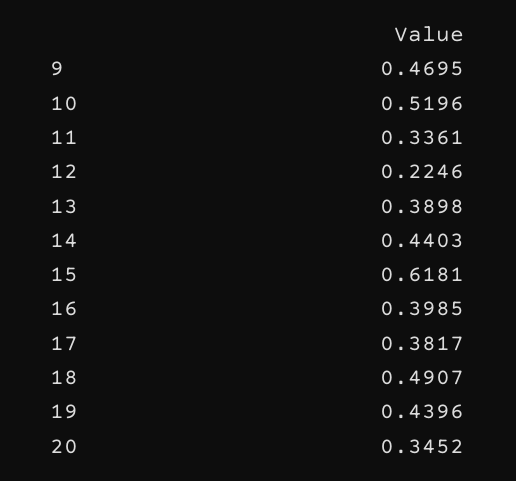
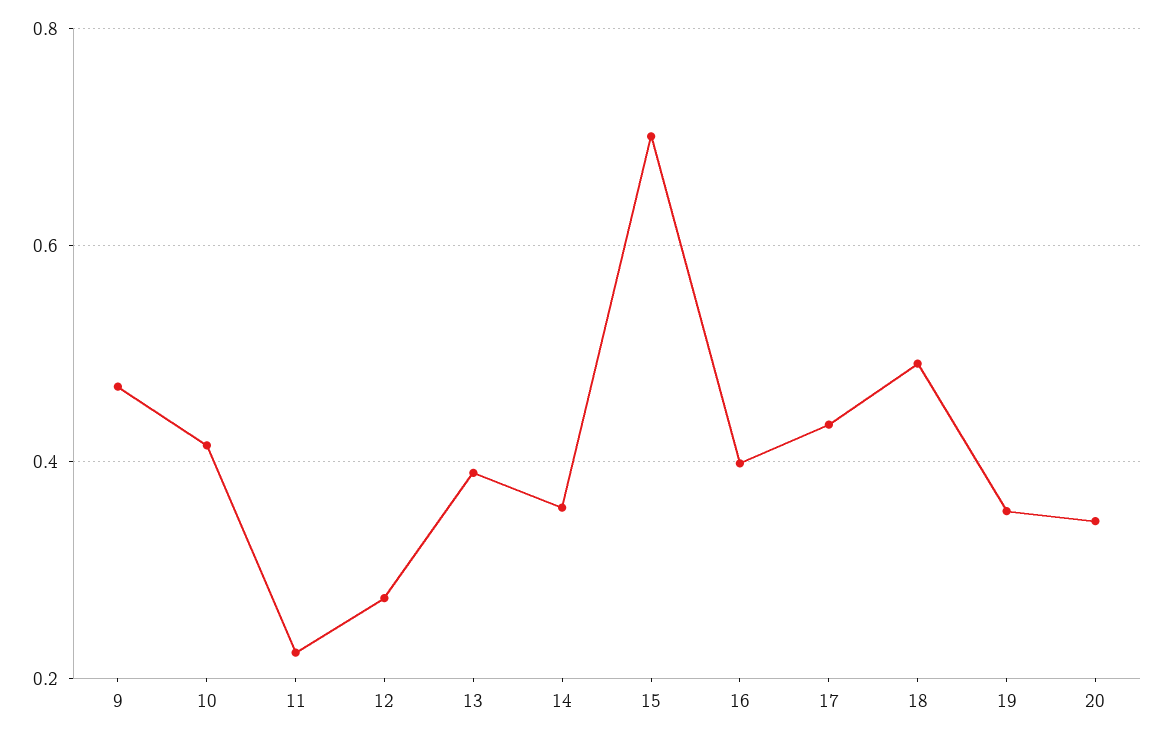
10: 0.5196 -> 0.42
11: 0.3361 -> 0.22
12: 0.2246 -> 0.28
14: 0.4403 -> 0.36
15: 0.6181 -> 0.7
17: 0.3817 -> 0.44
19: 0.4396 -> 0.36

